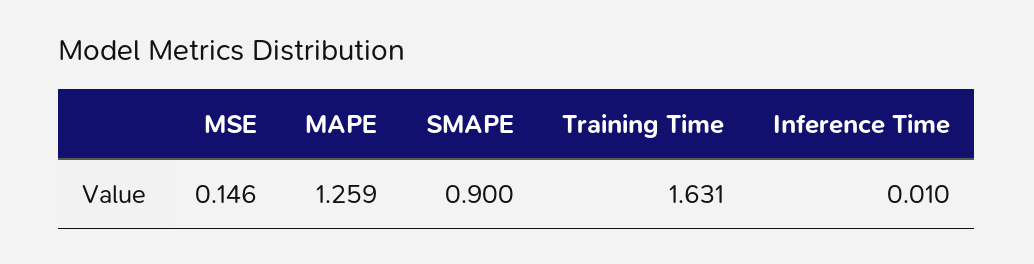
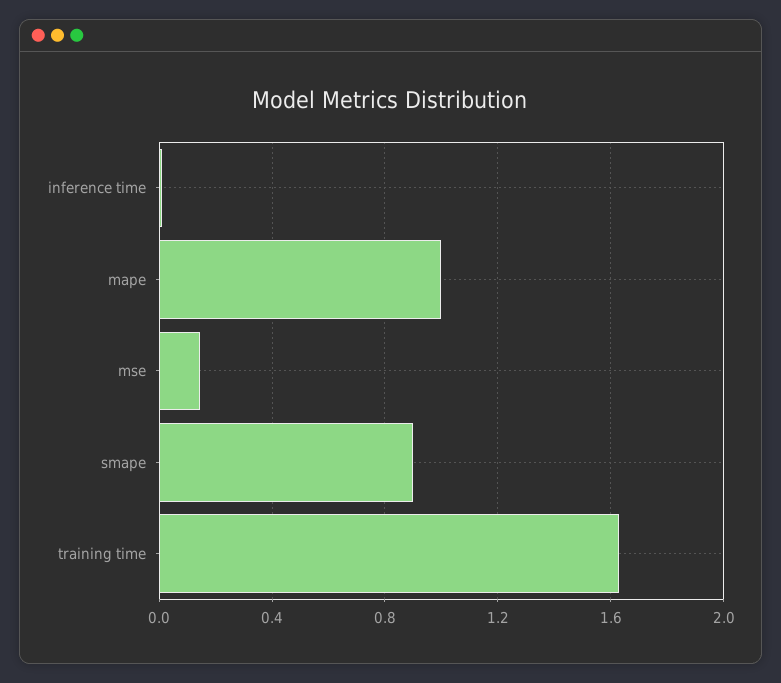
MAPE: 1.259 -> 1

